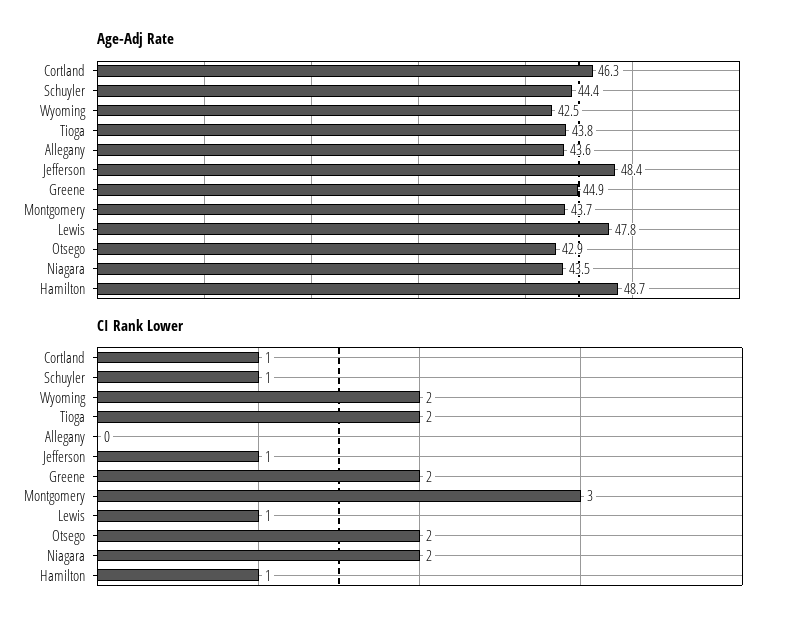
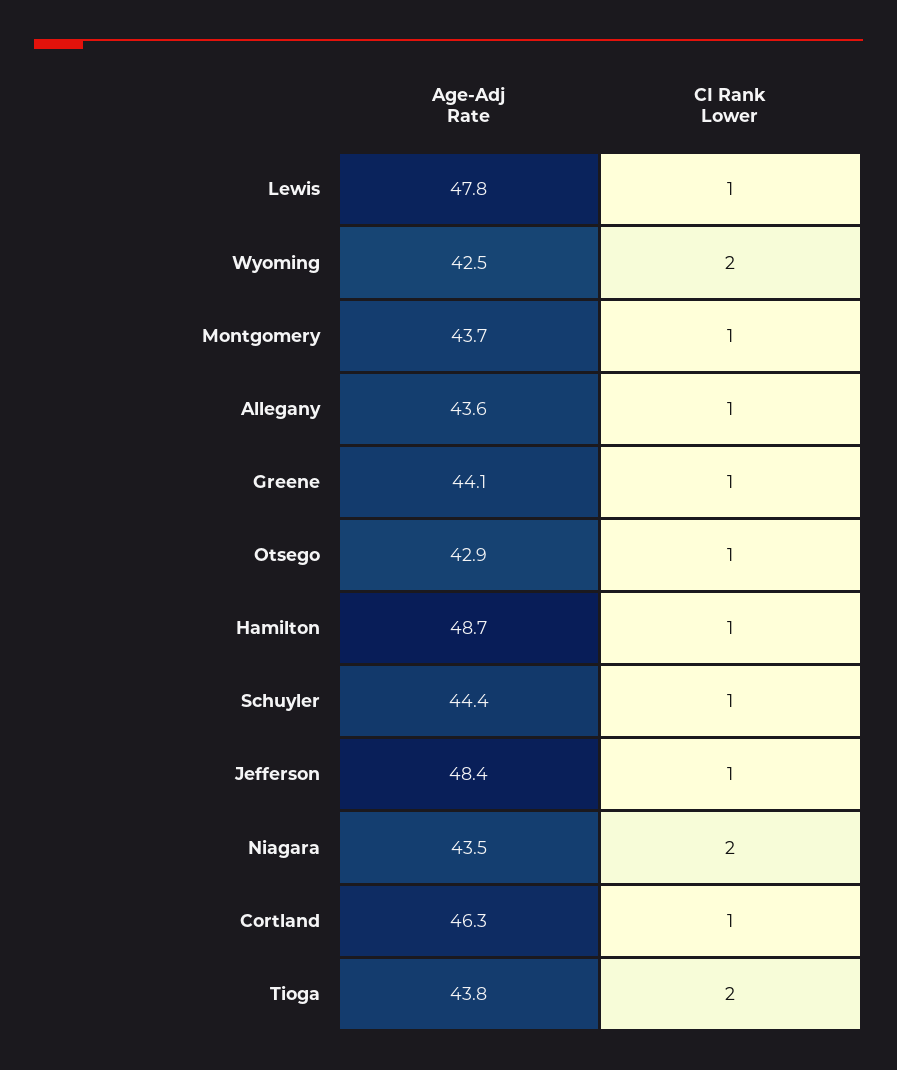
Age-Adj Rate, Greene: 44.9 -> 44.1
CI Rank Lower, Allegany: 0 -> 1
CI Rank Lower, Greene: 2 -> 1
CI Rank Lower, Montgomery: 3 -> 1
CI Rank Lower, Otsego: 2 -> 1

